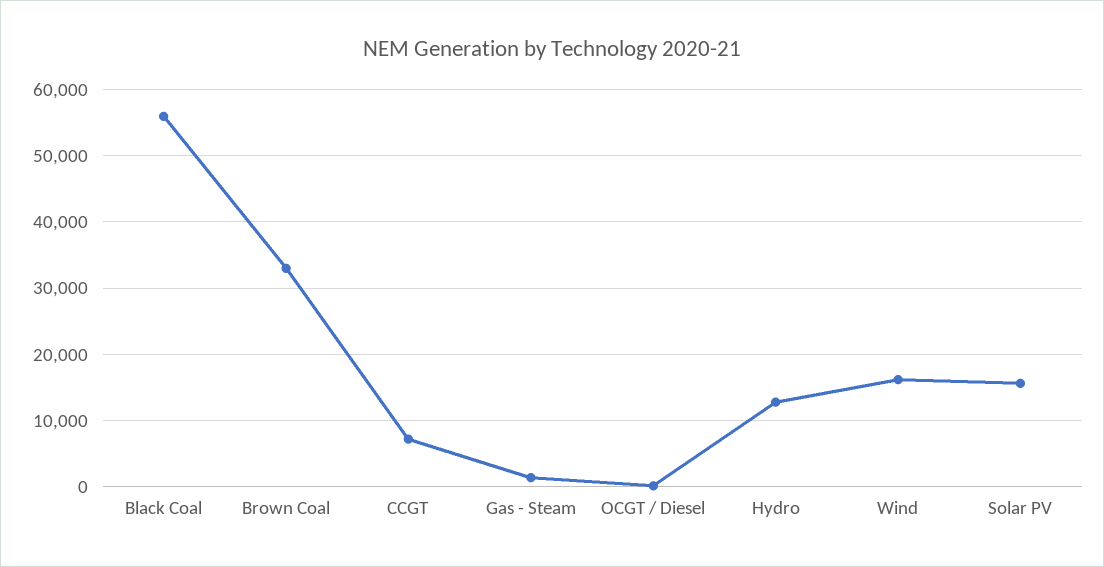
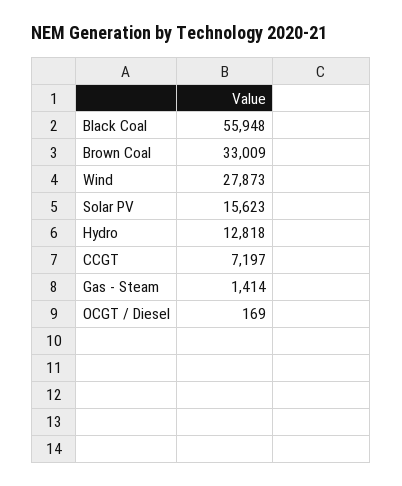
Wind: 16000 -> 27873

